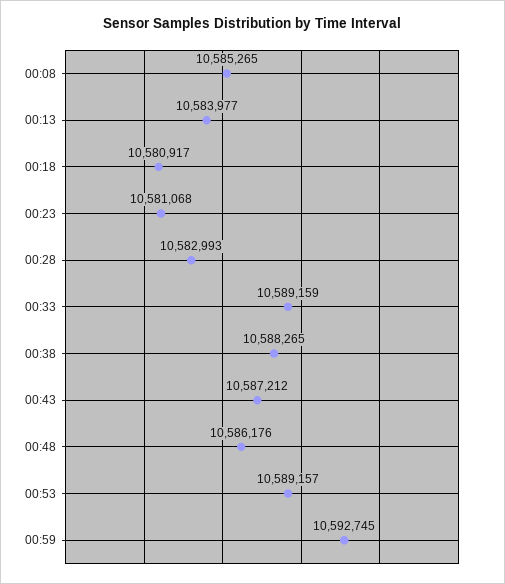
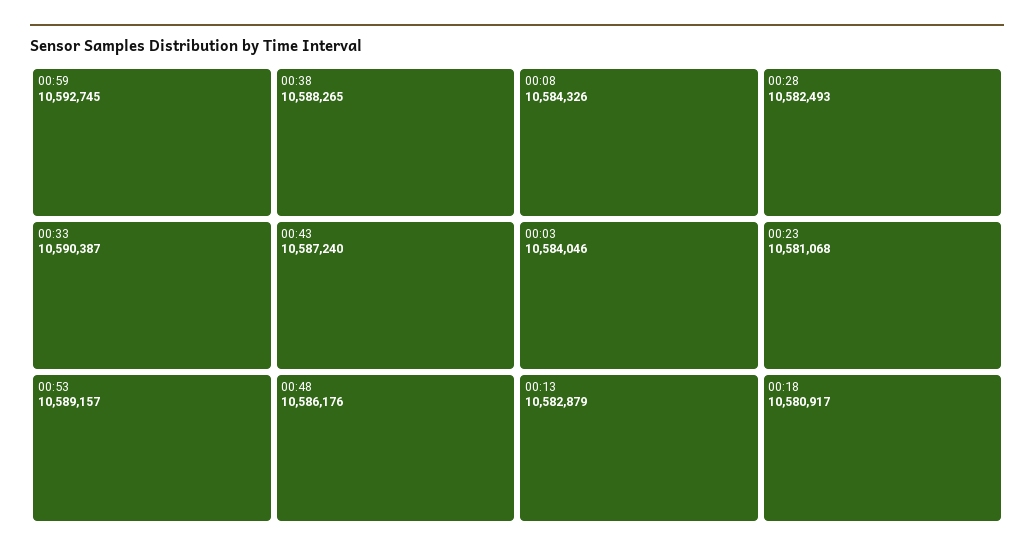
00:08: 10585265 -> 10584326
00:13: 10583977 -> 10582879
00:28: 10582993 -> 10582493
00:33: 10589159 -> 10590387
00:43: 10587212 -> 10587240
00:03: none -> 10584046

